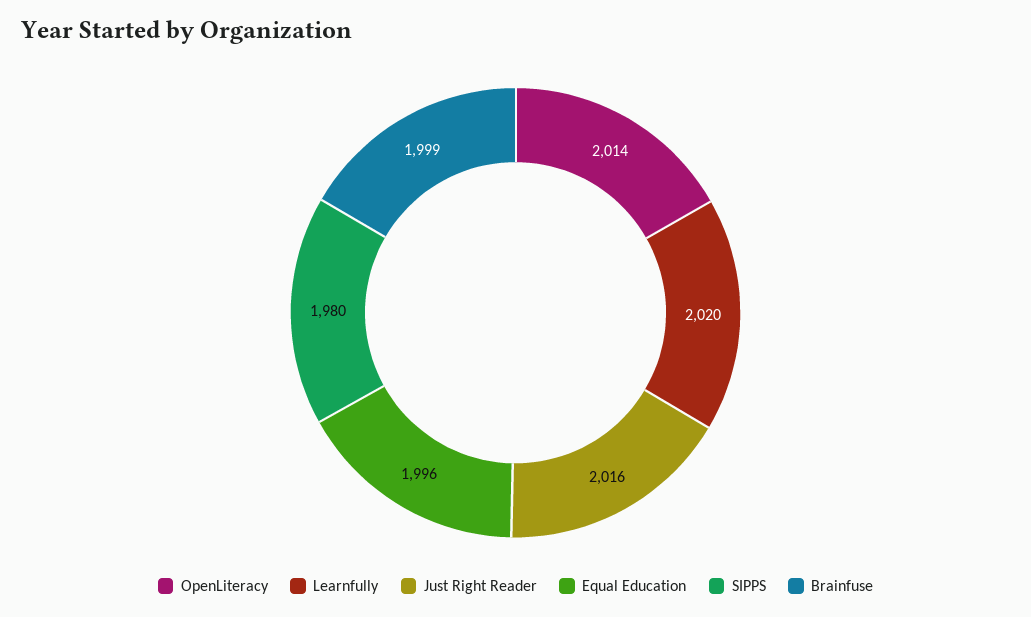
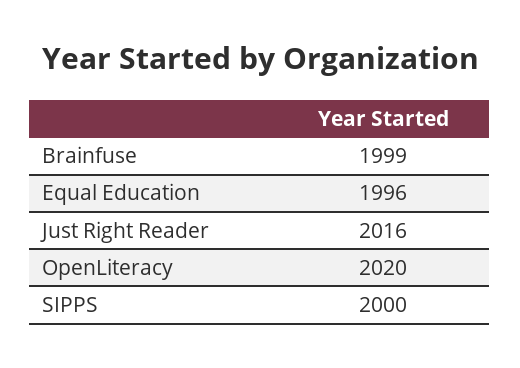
OpenLiteracy: 2014 -> 2020
Learnfully: 2020 -> none
SIPPS: 1980 -> 2000

